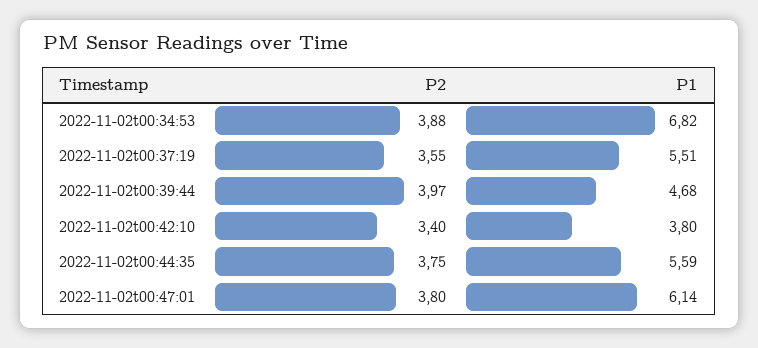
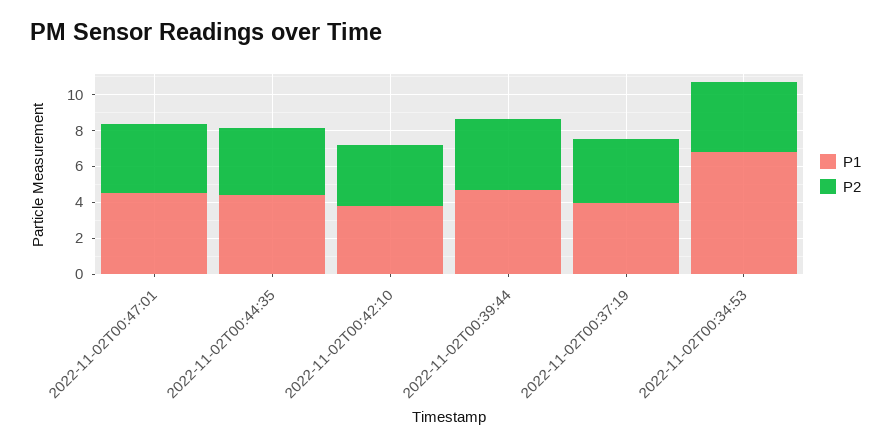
P1, 2022-11-02t00:37:19: 5.51 -> 4
P1, 2022-11-02t00:44:35: 5.59 -> 4.5
P1, 2022-11-02t00:47:01: 6.14 -> 4.5

